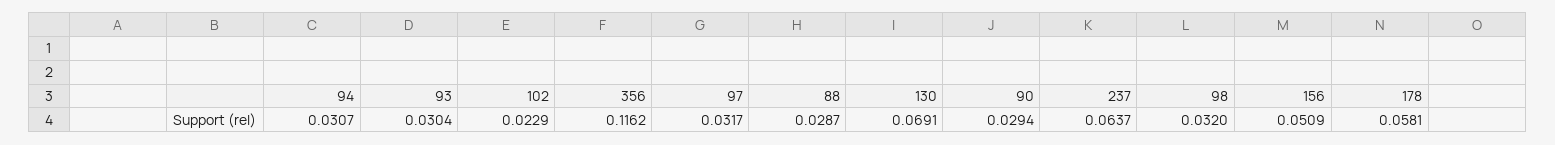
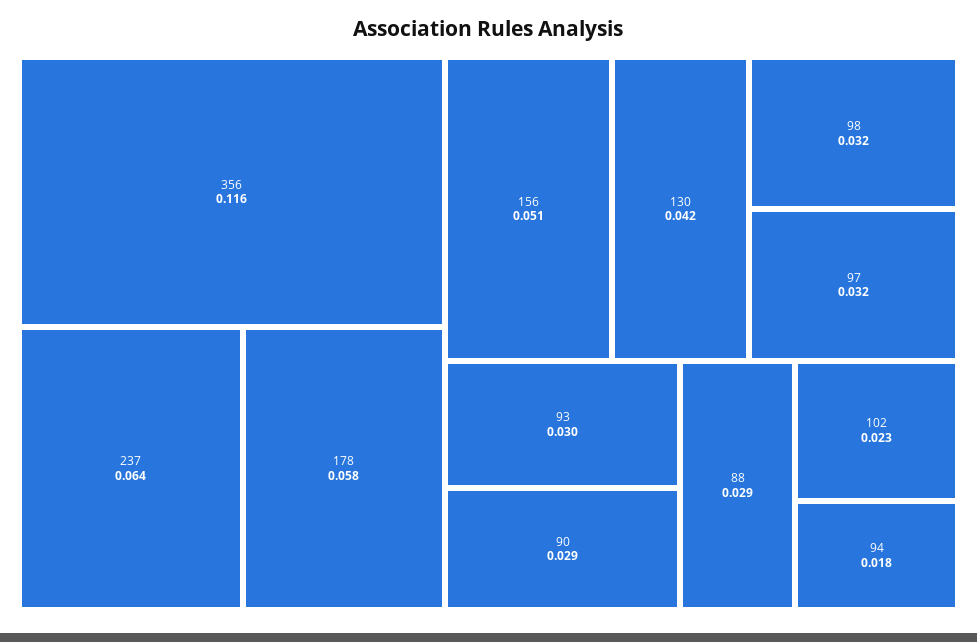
94: 0.0307 -> 0.018
130: 0.0691 -> 0.042

